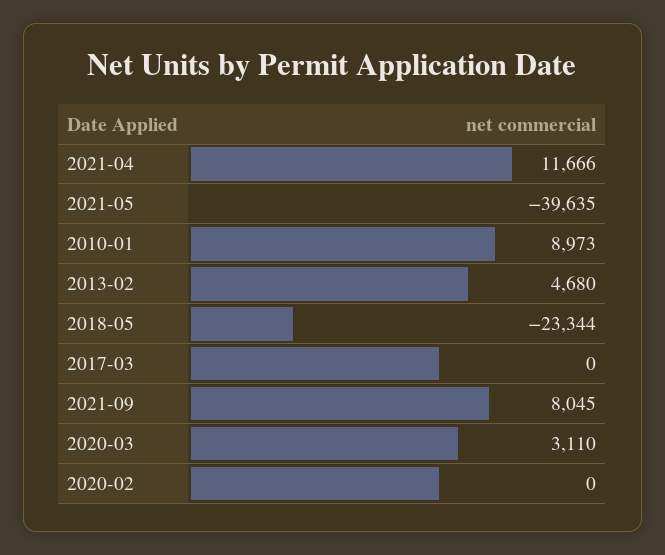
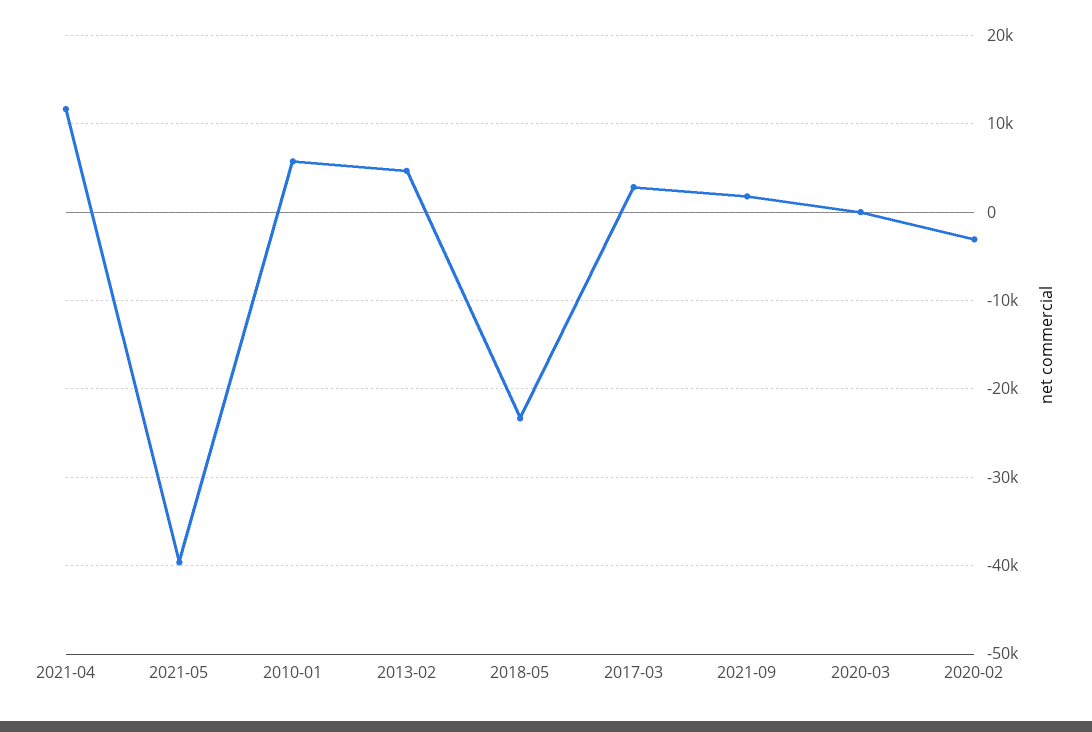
2010-01: 8973 -> 6000
2017-03: 0 -> 3000
2021-09: 8045 -> 2000
2020-03: 3110 -> 0
2020-02: 0 -> -3000

